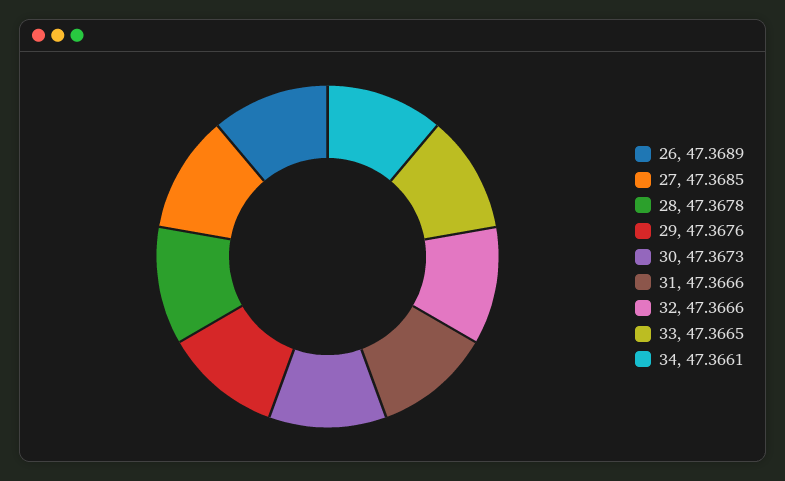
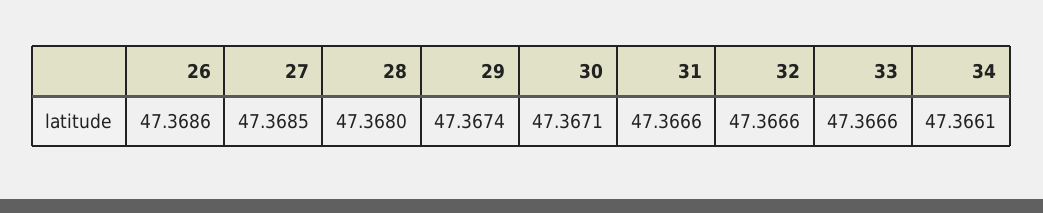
26: 47.3689 -> 47.3686
28: 47.3678 -> 47.368
29: 47.3676 -> 47.3674
30: 47.3673 -> 47.3671
33: 47.3665 -> 47.3666

